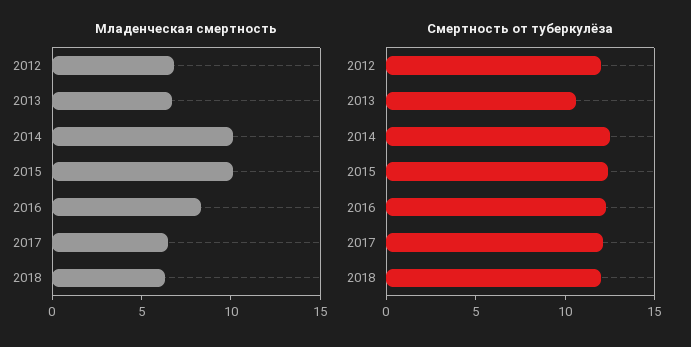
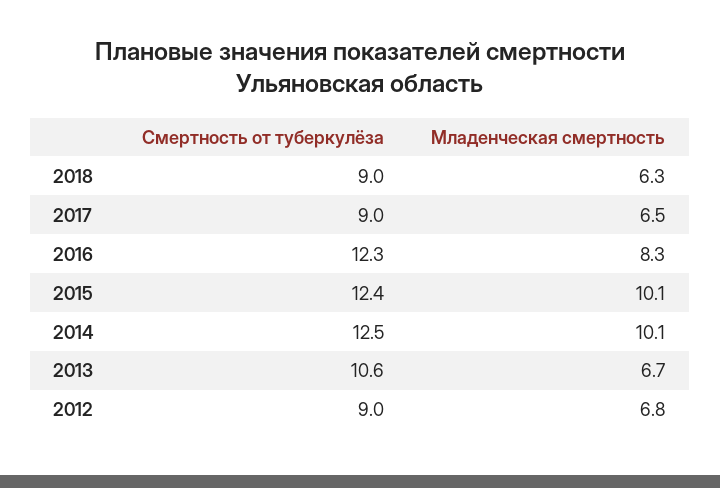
Смертность от туберкулёза, 2012: 12 -> 9
Смертность от туберкулёза, 2017: 12 -> 9
Смертность от туберкулёза, 2018: 12 -> 9

